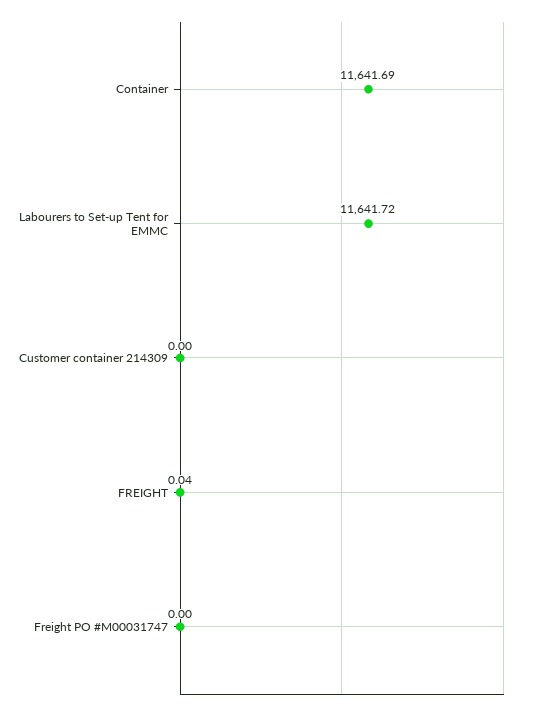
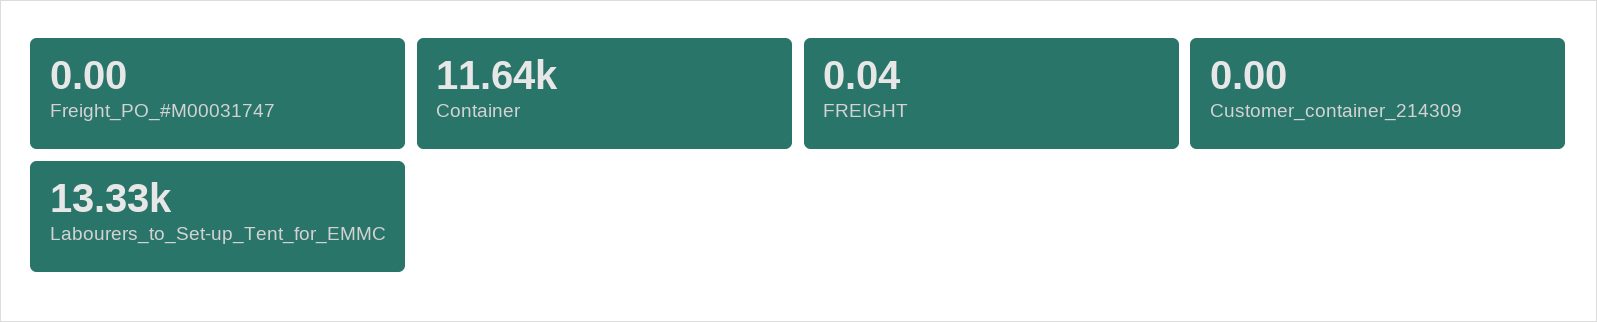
Labourers to Set-up Tent for EMMC: 11641.72 -> 13330

